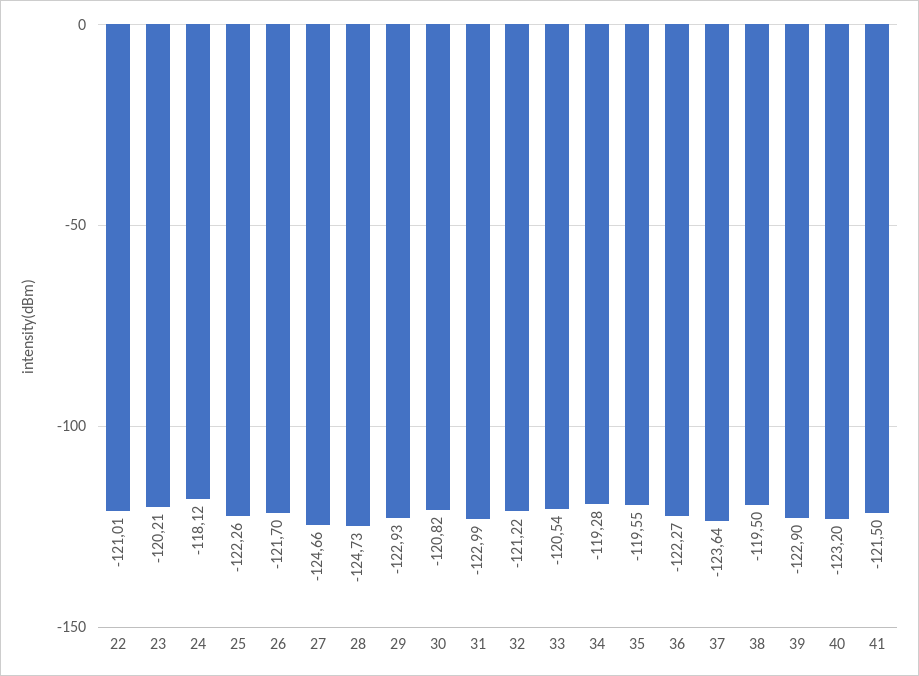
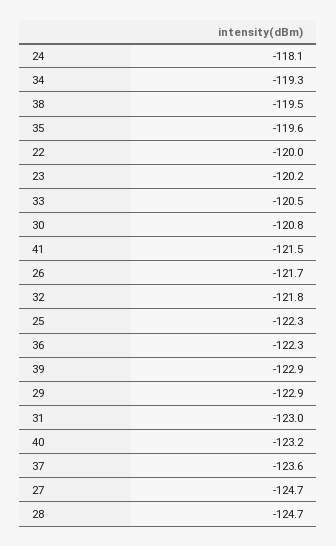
22: -121.01 -> -120
32: -121.22 -> -121.8

